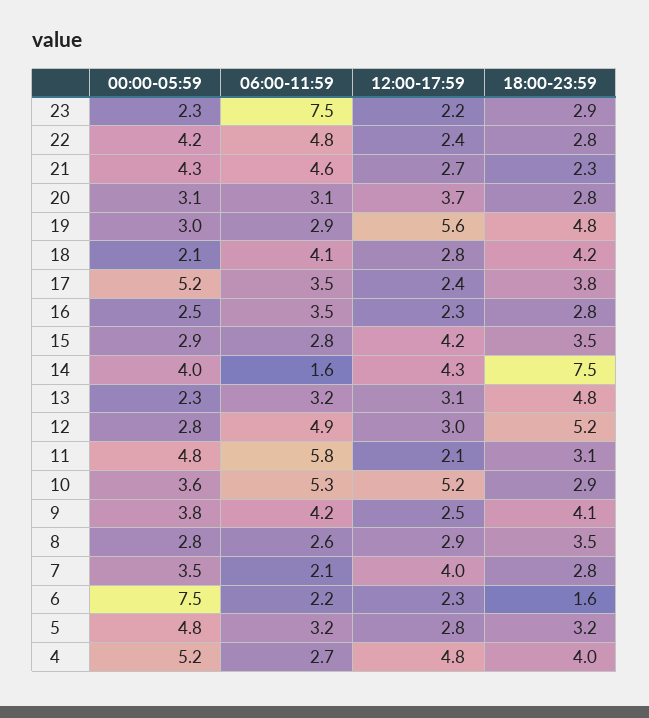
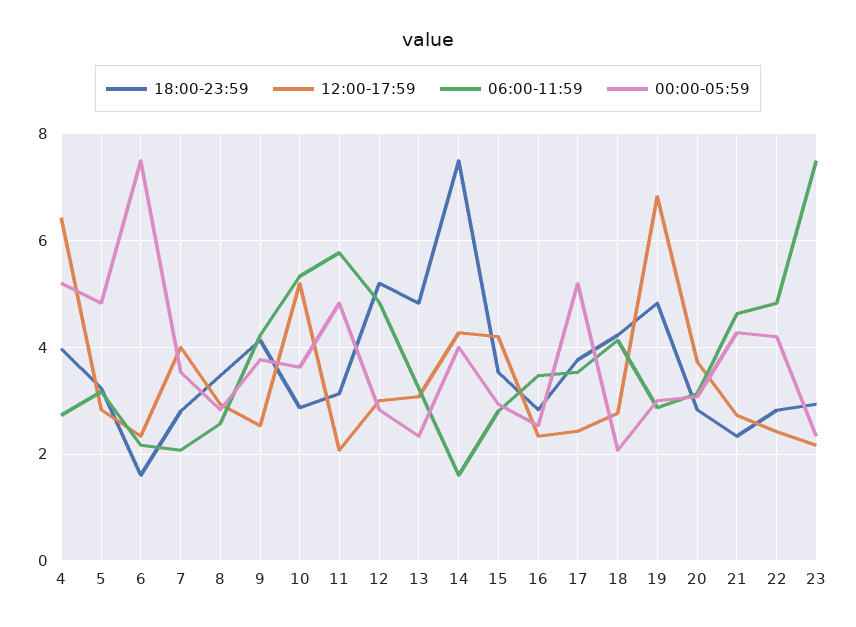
12:00-17:59, 19: 5.6 -> 6.8
12:00-17:59, 4: 4.8 -> 6.4

